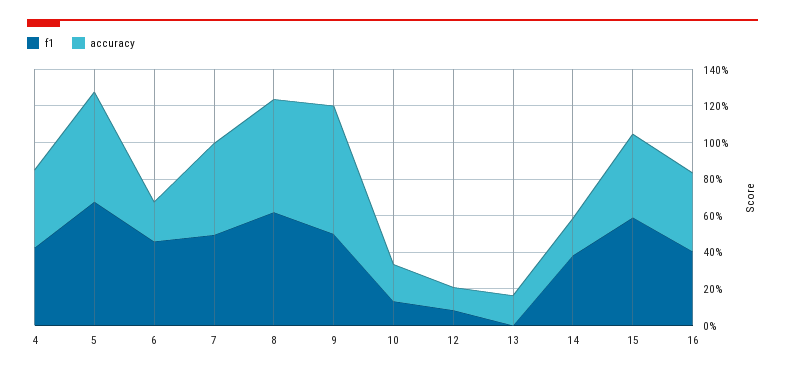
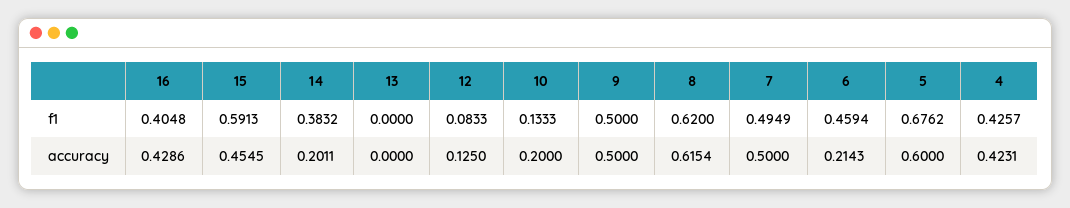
accuracy, 9: 0.7 -> 0.5
accuracy, 13: 0.15 -> 0

